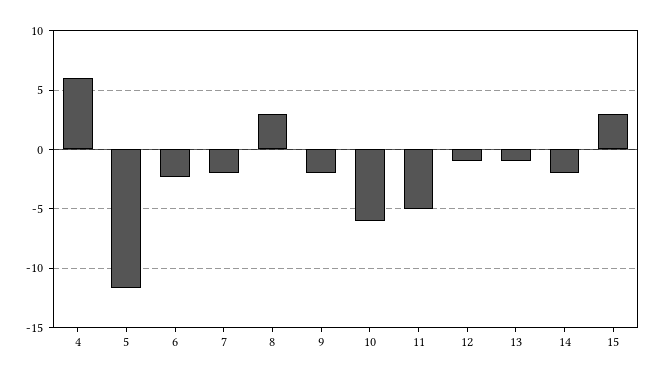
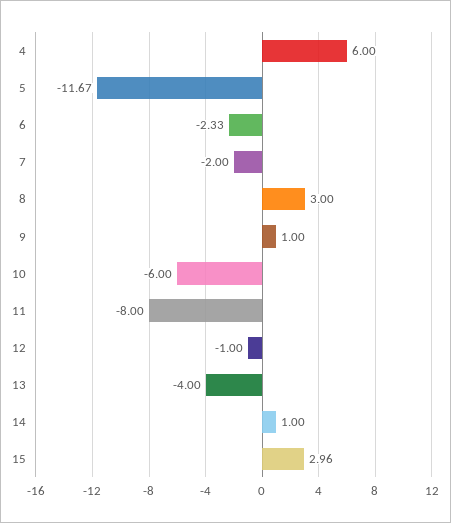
9: -2 -> 1
11: -5 -> -8
13: -1 -> -4
14: -2 -> 1

